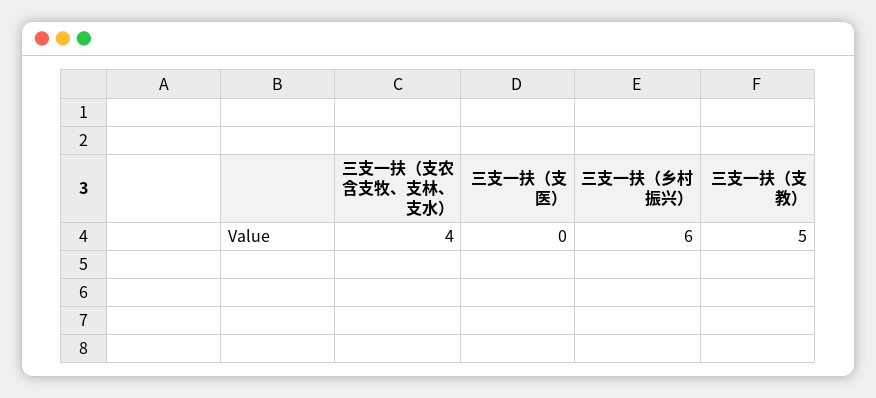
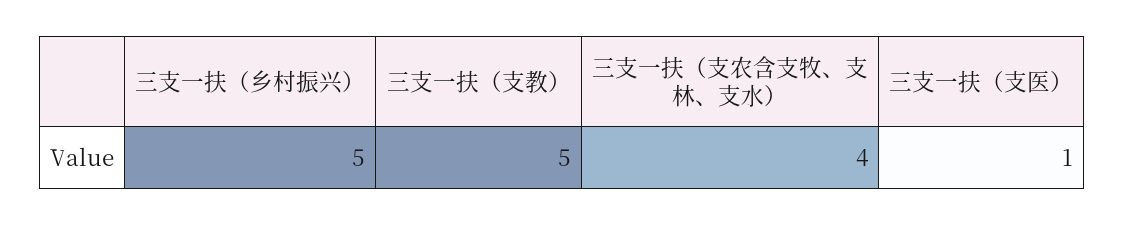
三支一扶（支医）: 0 -> 1
三支一扶（乡村振兴）: 6 -> 5

